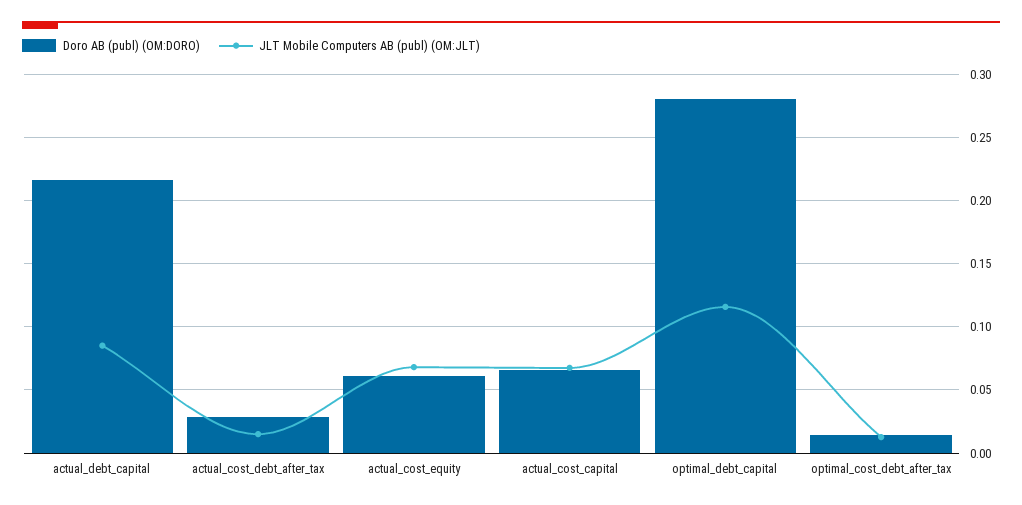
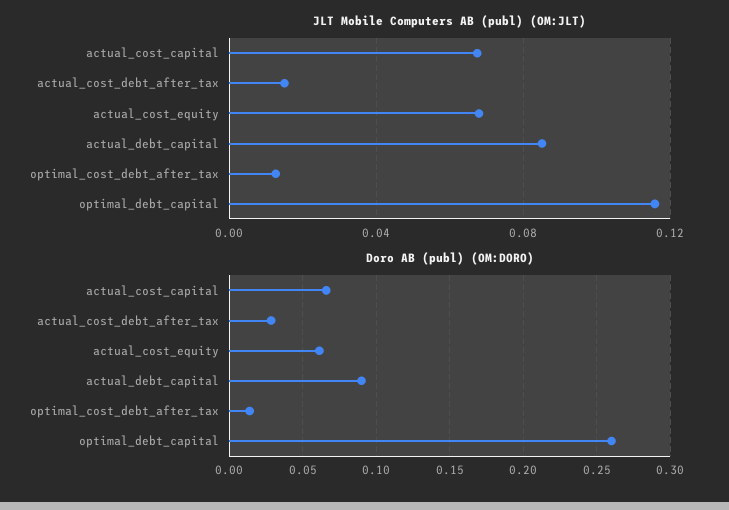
Doro AB (publ) (OM:DORO), actual_debt_capital: 0.215 -> 0.09
Doro AB (publ) (OM:DORO), optimal_debt_capital: 0.28 -> 0.26

